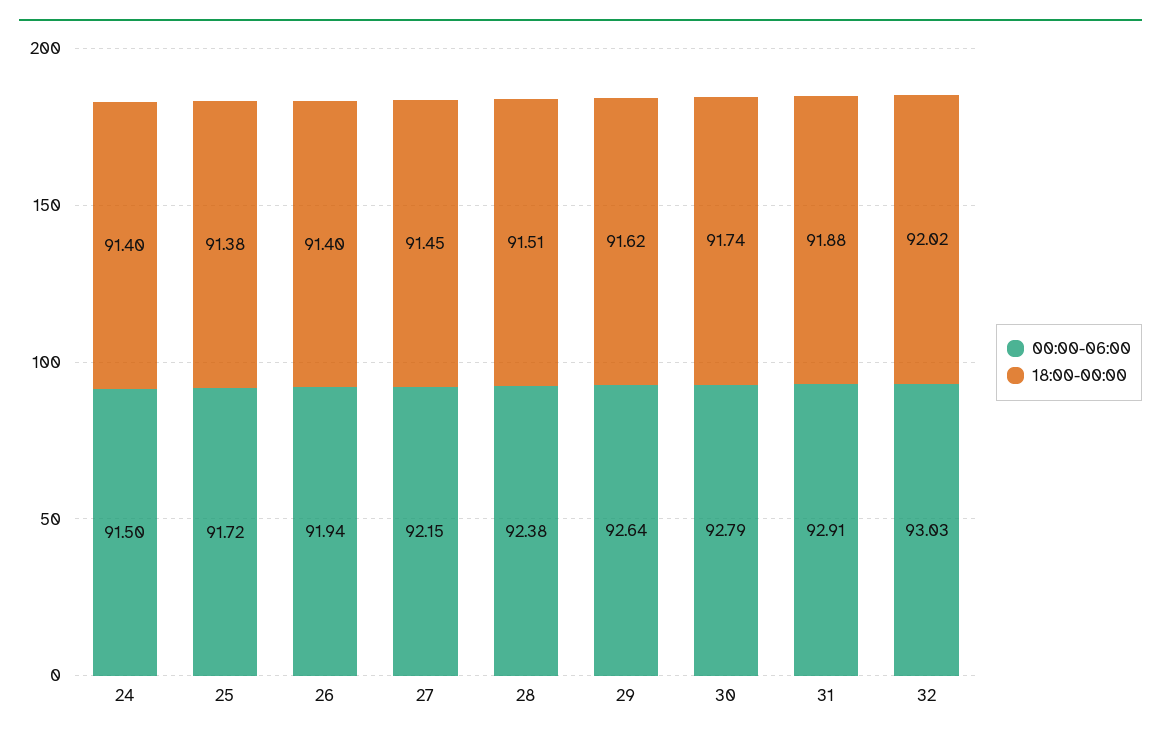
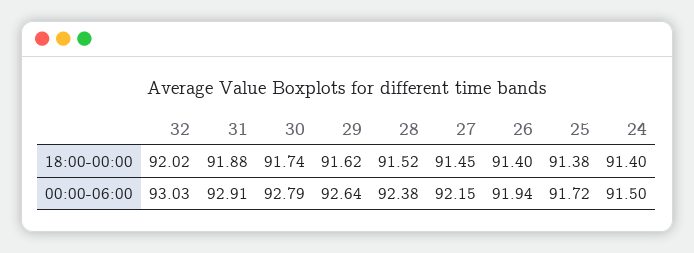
18:00-00:00, 28: 91.51 -> 91.52

